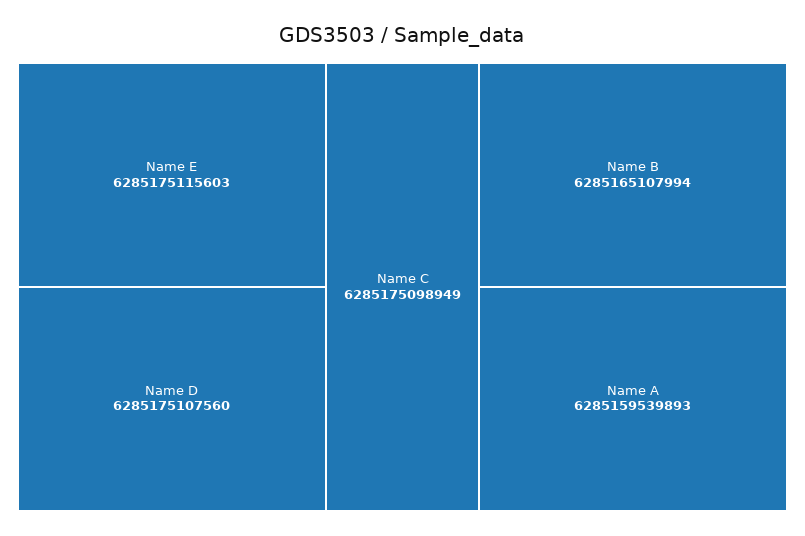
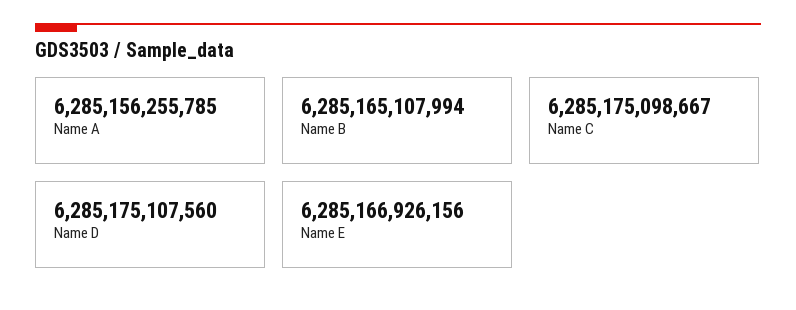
Name E: 6285175115603 -> 6285166926156
Name C: 6285175098949 -> 6285175098667
Name A: 6285159539893 -> 6285156255785

